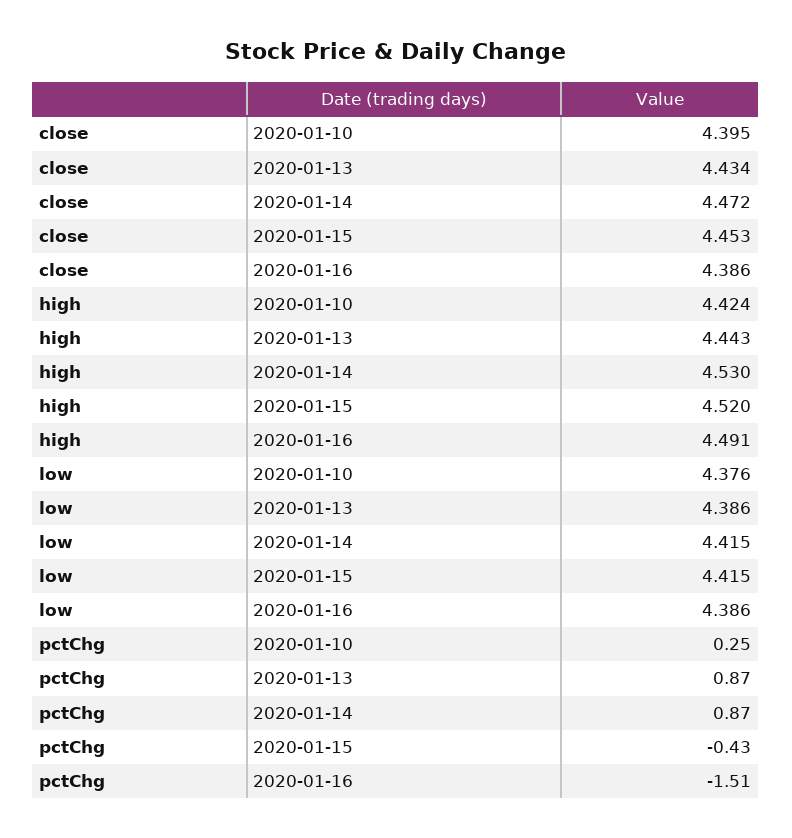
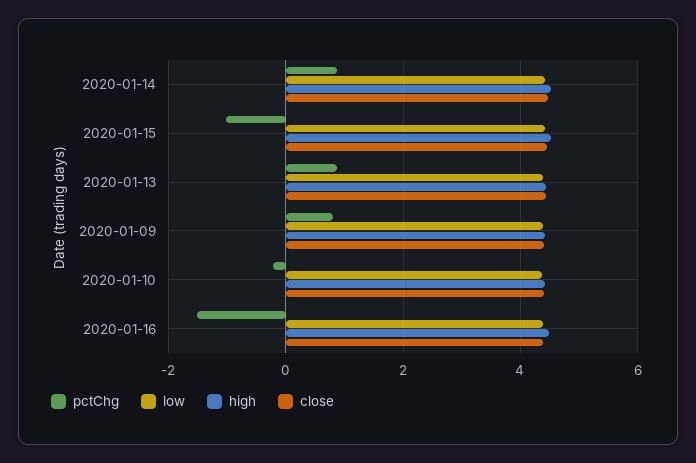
pctChg, 2020-01-10: 0.25 -> -0.2
pctChg, 2020-01-15: -0.43 -> -1
pctChg, 2020-01-09: none -> 0.8
low, 2020-01-09: none -> 4.4
high, 2020-01-09: none -> 4.4
close, 2020-01-09: none -> 4.4

